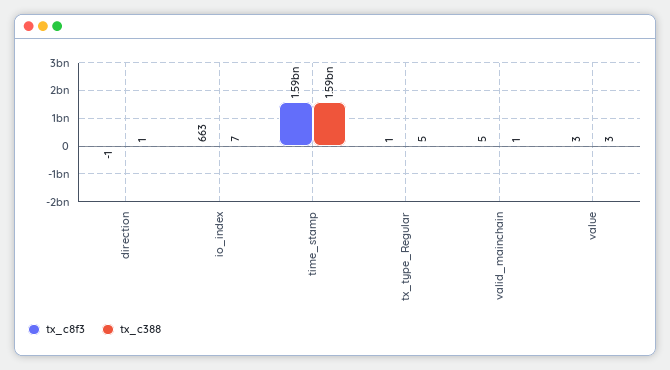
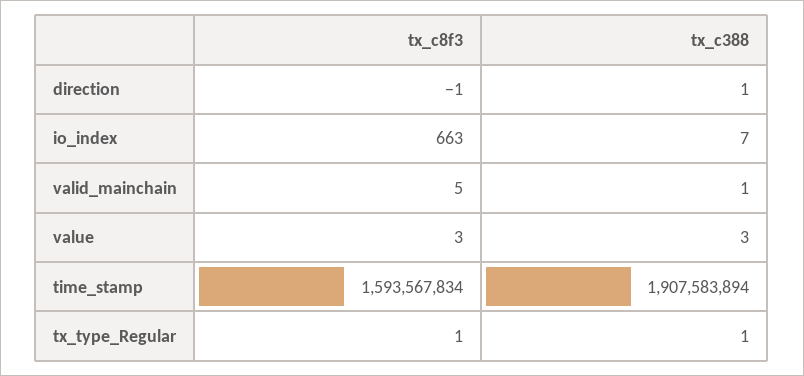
tx_c388, time_stamp: 1590000000 -> 1907583894
tx_c388, tx_type_Regular: 5 -> 1

